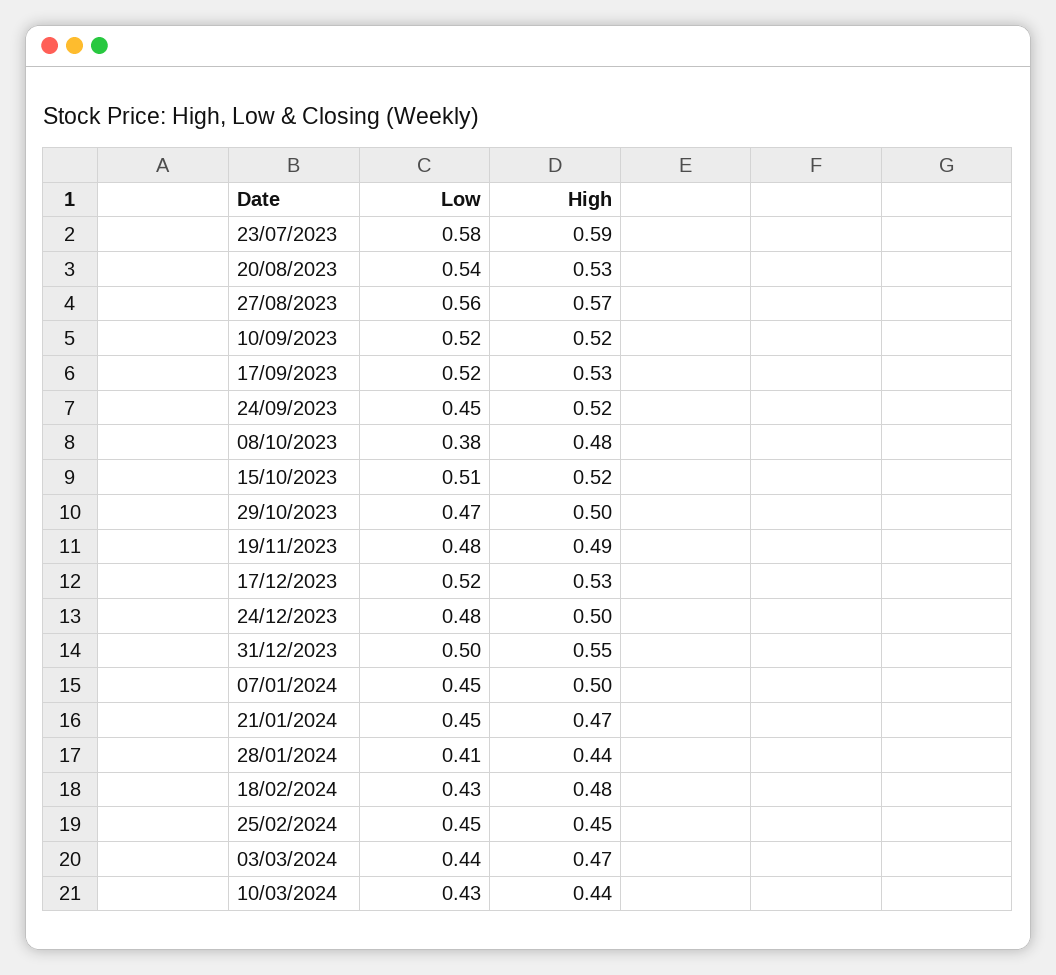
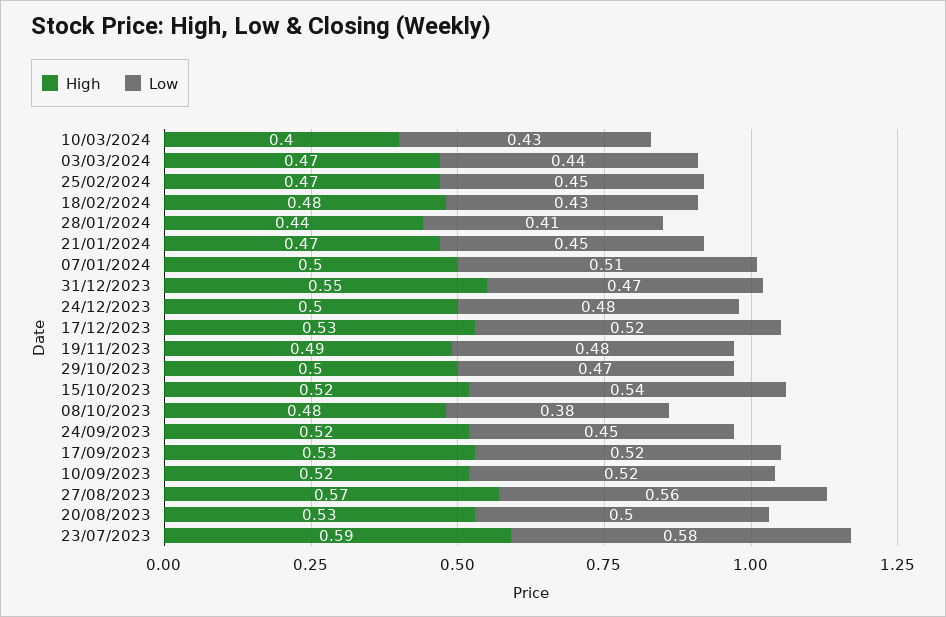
Low, 20/08/2023: 0.54 -> 0.5
Low, 15/10/2023: 0.51 -> 0.54
Low, 31/12/2023: 0.5 -> 0.47
Low, 07/01/2024: 0.45 -> 0.51
High, 25/02/2024: 0.45 -> 0.47
High, 10/03/2024: 0.44 -> 0.4

